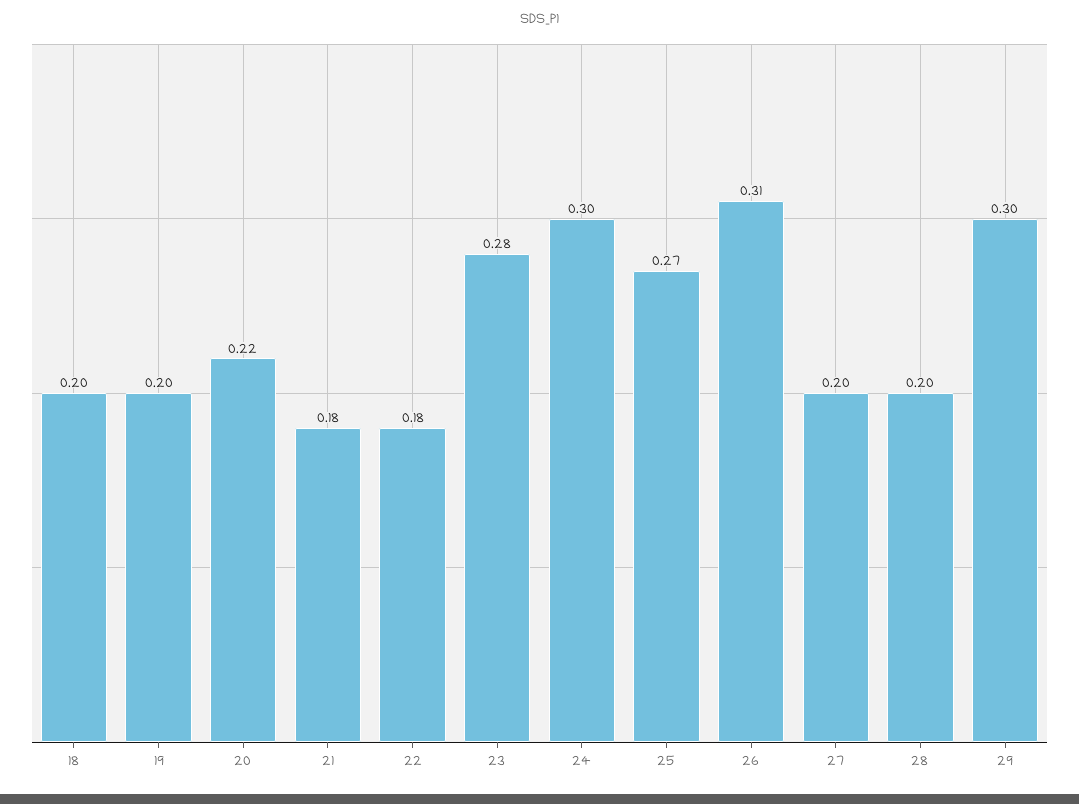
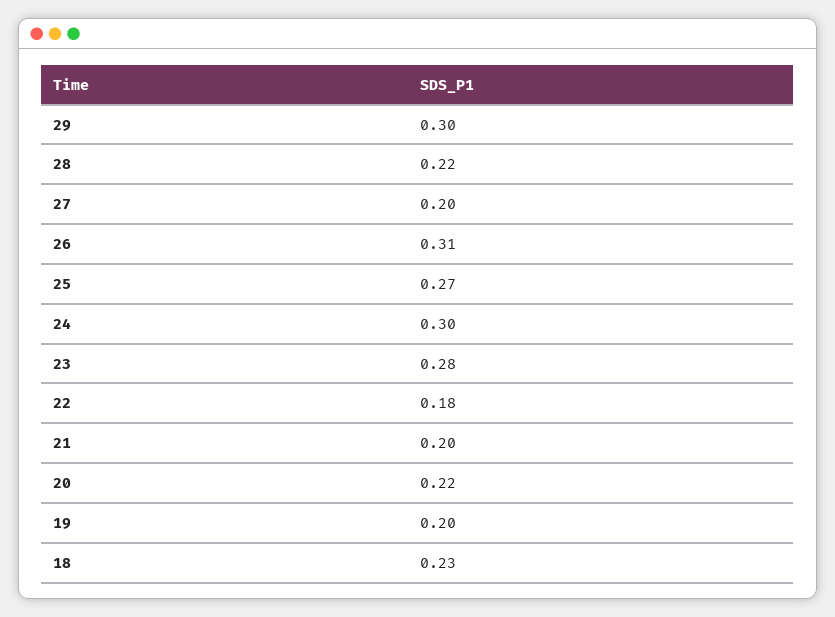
18: 0.2 -> 0.23
21: 0.18 -> 0.2
28: 0.2 -> 0.22

